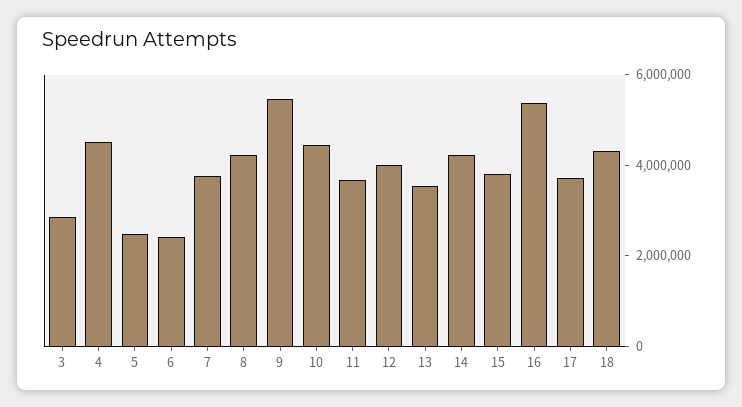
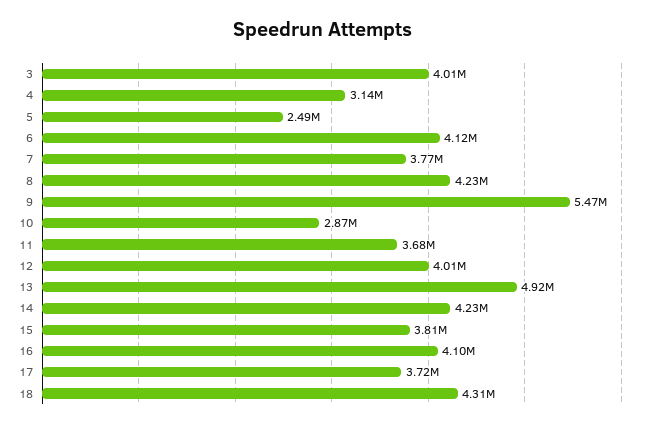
3: 3000000 -> 4010000
4: 4500000 -> 3140000
6: 2500000 -> 4120000
10: 4500000 -> 2870000
13: 3500000 -> 4920000
16: 5500000 -> 4100000

